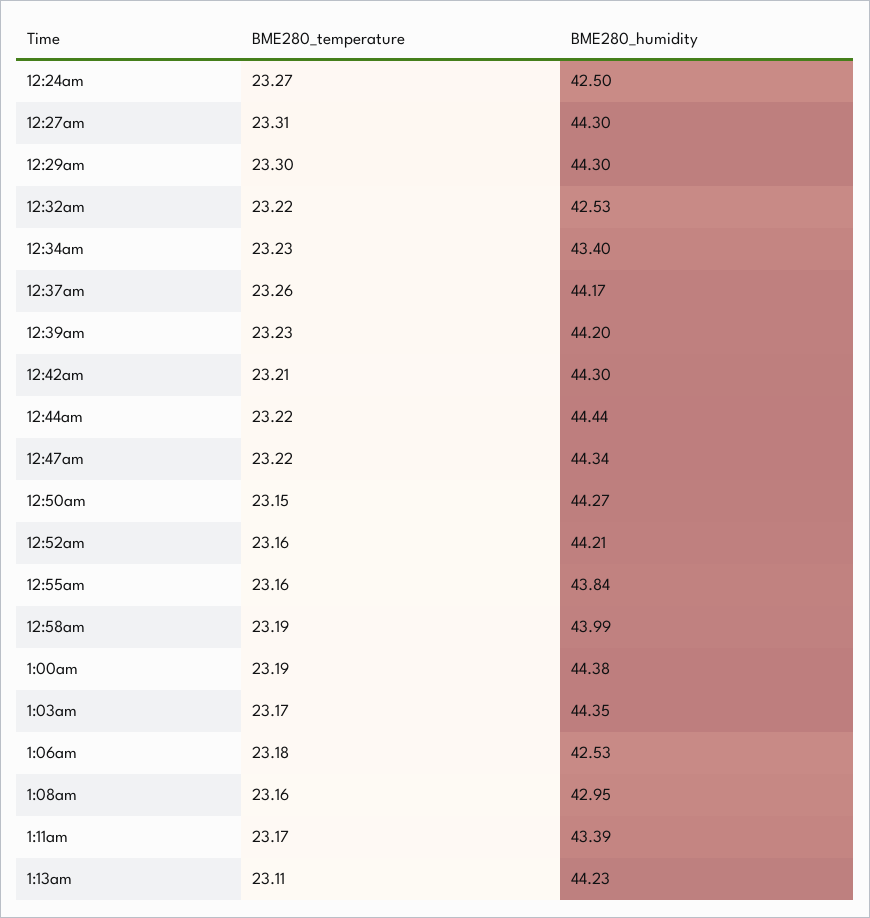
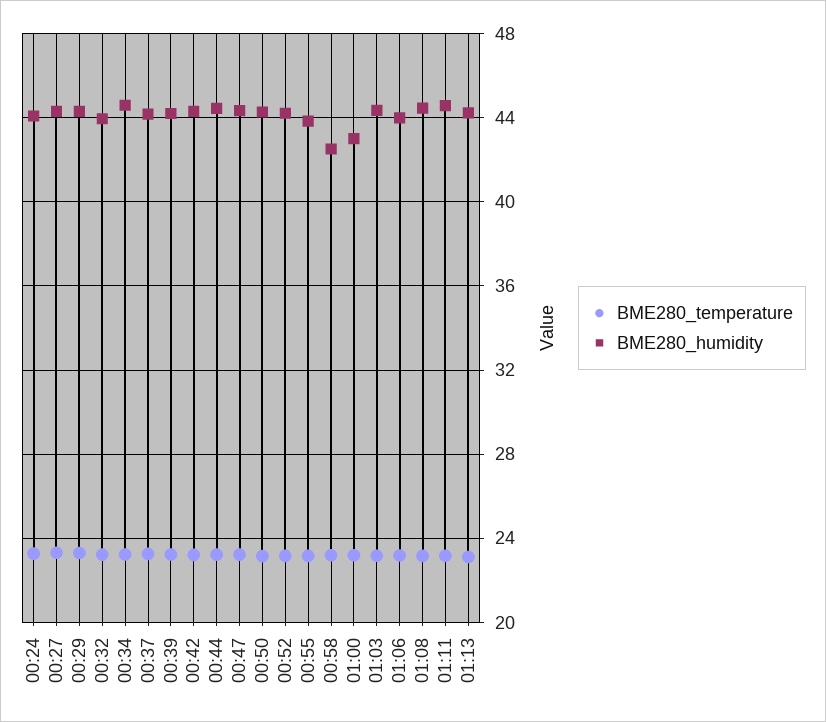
BME280_humidity, 12:24am: 42.5 -> 44
BME280_humidity, 12:32am: 42.53 -> 44
BME280_humidity, 12:34am: 43.4 -> 44.5
BME280_humidity, 12:58am: 43.99 -> 42.5
BME280_humidity, 1:00am: 44.38 -> 43
BME280_humidity, 1:06am: 42.53 -> 44
BME280_humidity, 1:08am: 42.95 -> 44.5
BME280_humidity, 1:11am: 43.39 -> 44.5

